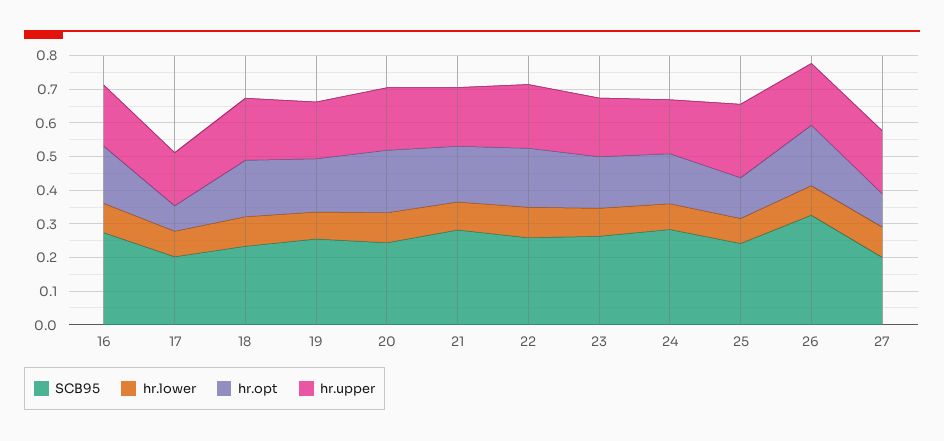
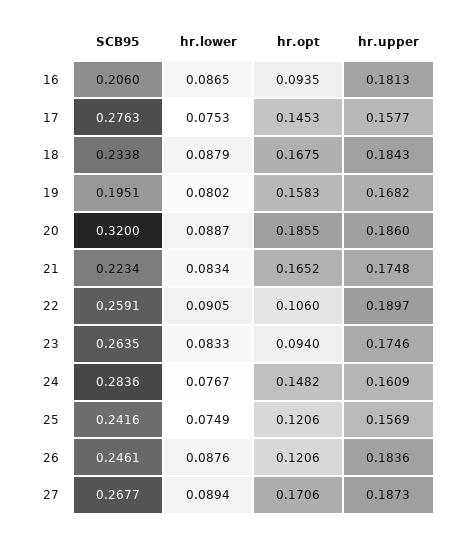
SCB95, 16: 0.275 -> 0.206
hr.opt, 16: 0.175 -> 0.0935
SCB95, 17: 0.2 -> 0.2763
hr.opt, 17: 0.075 -> 0.1453
SCB95, 19: 0.25 -> 0.1951
SCB95, 20: 0.25 -> 0.32
SCB95, 21: 0.275 -> 0.2234
hr.opt, 22: 0.175 -> 0.106
hr.opt, 23: 0.15 -> 0.094
hr.upper, 25: 0.225 -> 0.1569
SCB95, 26: 0.325 -> 0.2461
hr.opt, 26: 0.175 -> 0.1206
SCB95, 27: 0.2 -> 0.2677
hr.opt, 27: 0.1 -> 0.1706

